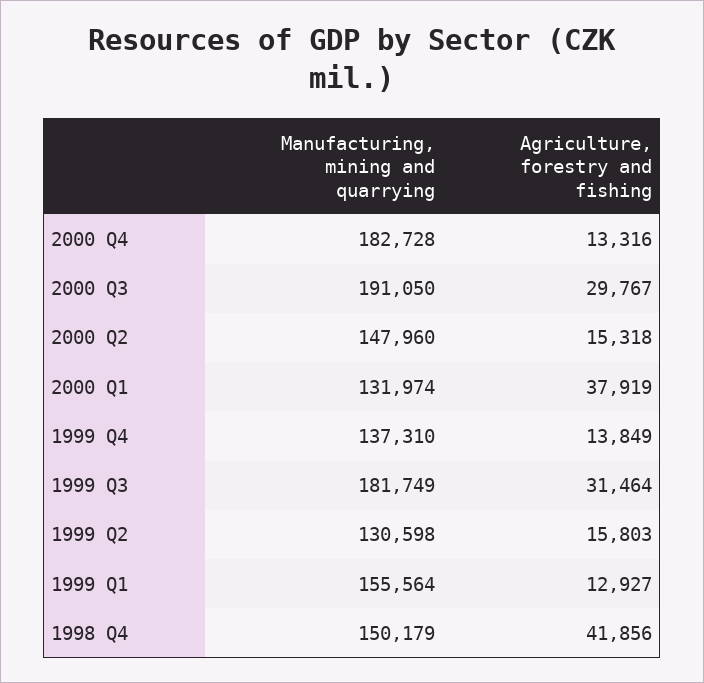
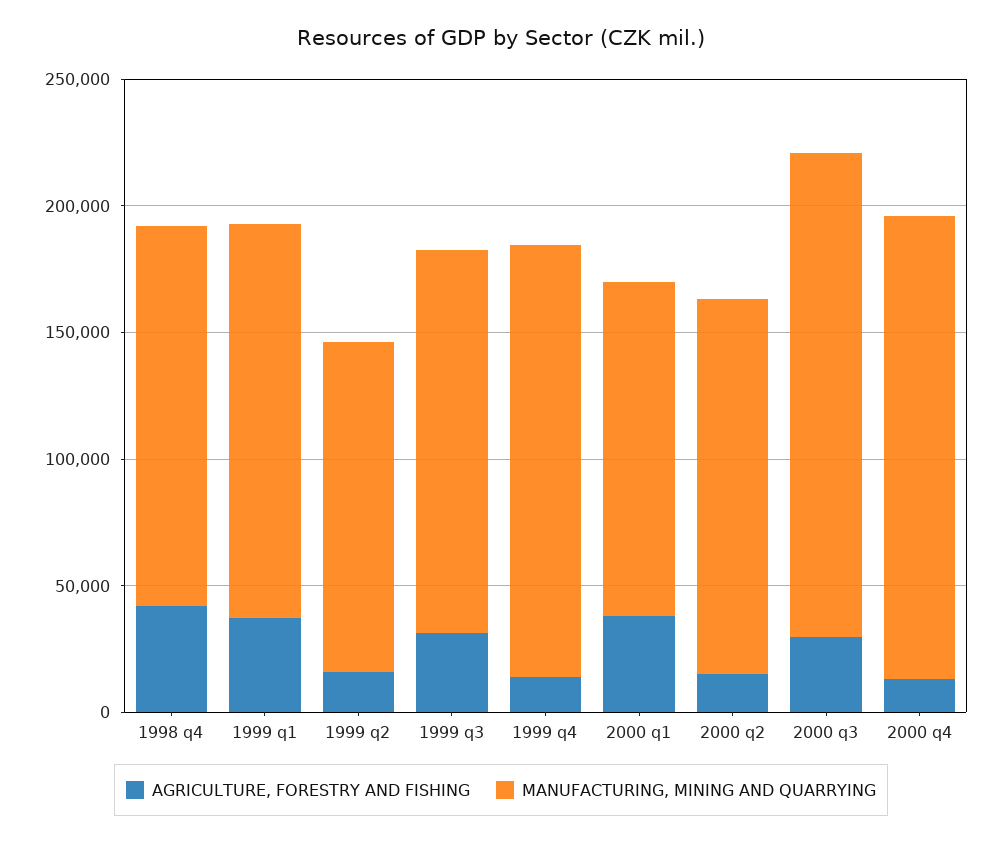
Manufacturing, mining and quarrying, 1999 Q4: 137310 -> 170000
Manufacturing, mining and quarrying, 1999 Q3: 181749 -> 150000
Agriculture, forestry and fishing, 1999 Q1: 12927 -> 40000

